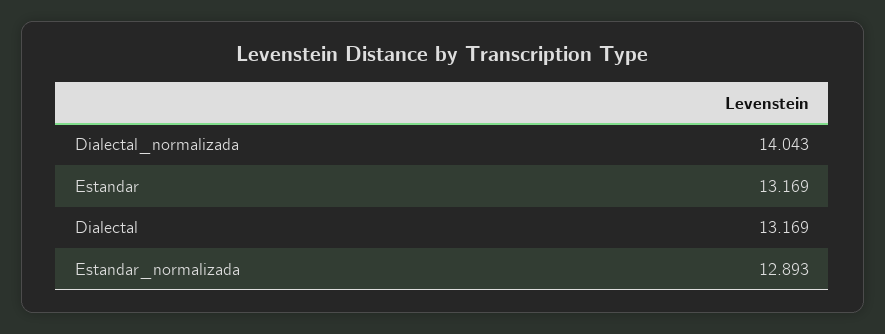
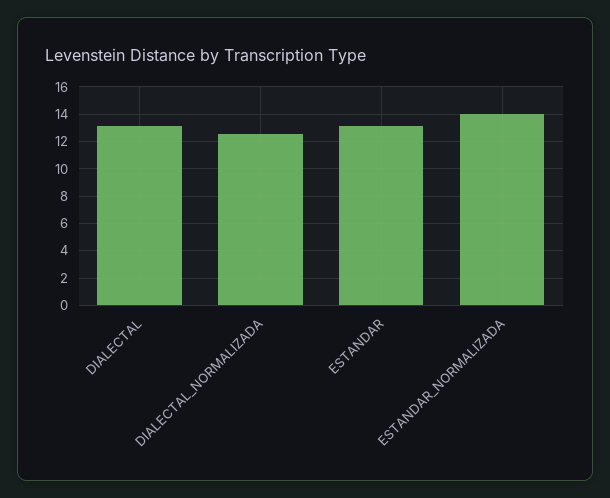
Dialectal_normalizada: 14.043 -> 12.5
Estandar_normalizada: 12.893 -> 14

